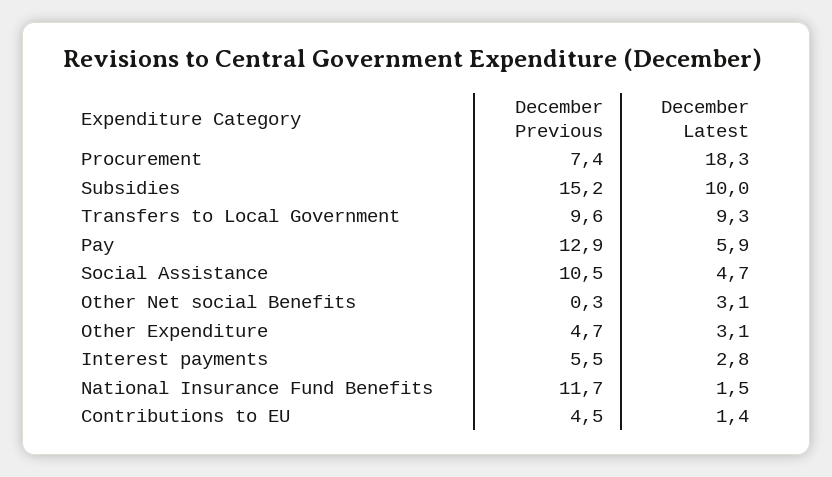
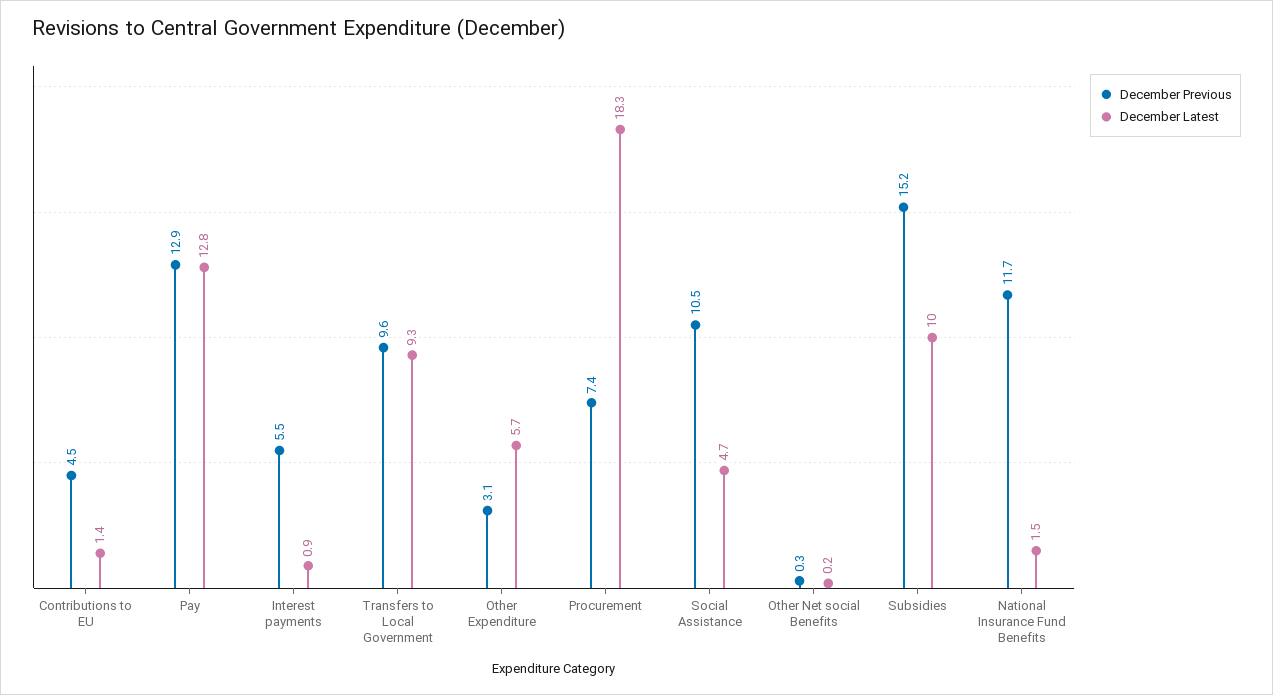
December Latest, Pay: 5.9 -> 12.8
December Latest, Other Net social Benefits: 3.1 -> 0.2
December Previous, Other Expenditure: 4.7 -> 3.1
December Latest, Other Expenditure: 3.1 -> 5.7
December Latest, Interest payments: 2.8 -> 0.9

